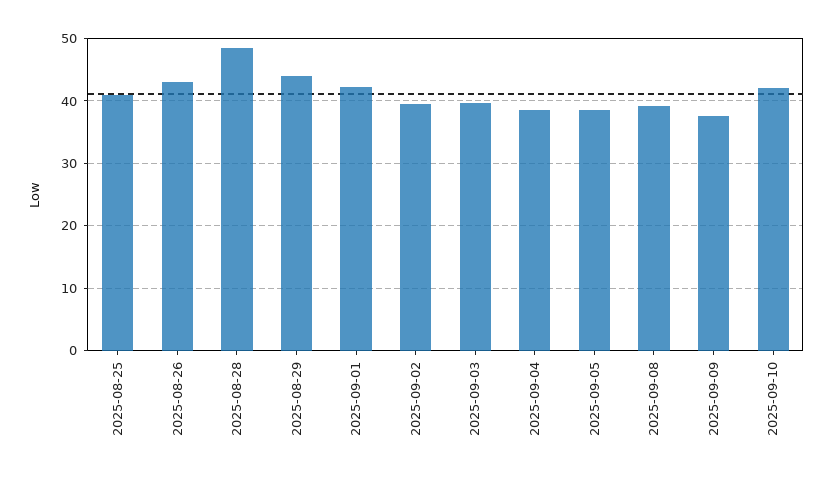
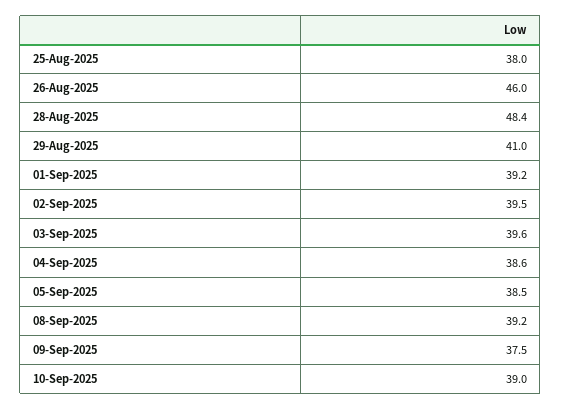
2025-08-25: 41 -> 38
2025-08-26: 43 -> 46
2025-08-29: 44 -> 41
2025-09-01: 42 -> 39.2
2025-09-10: 42 -> 39

